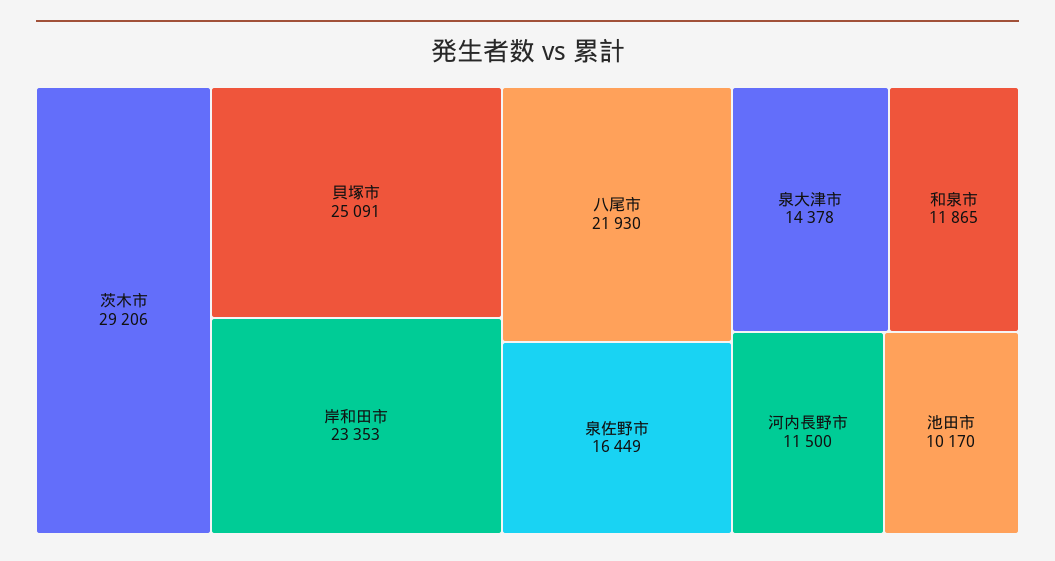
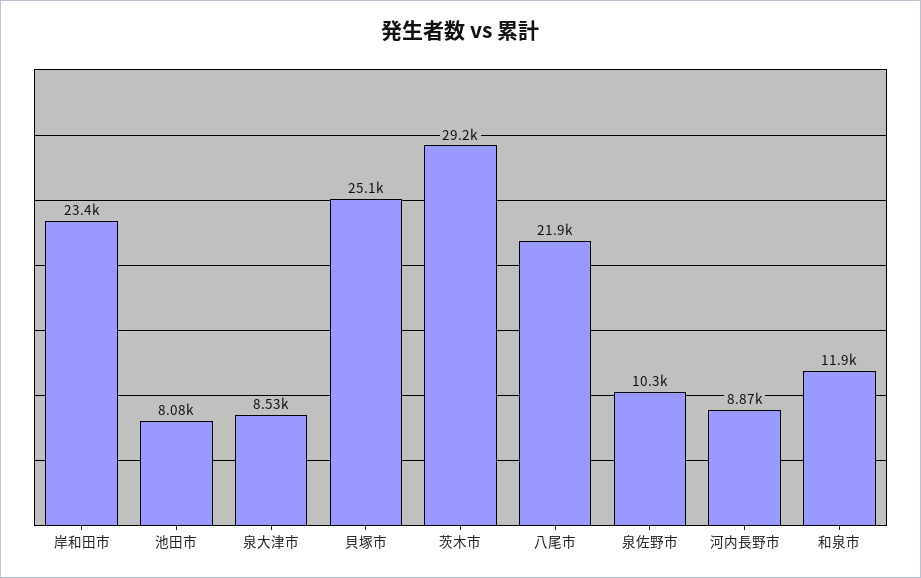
泉佐野市: 16449 -> 10300
泉大津市: 14378 -> 8530
河内長野市: 11500 -> 8870
池田市: 10170 -> 8080

